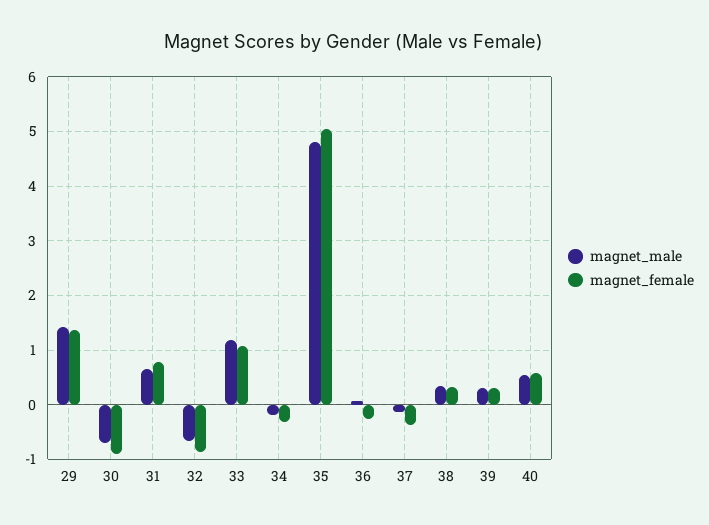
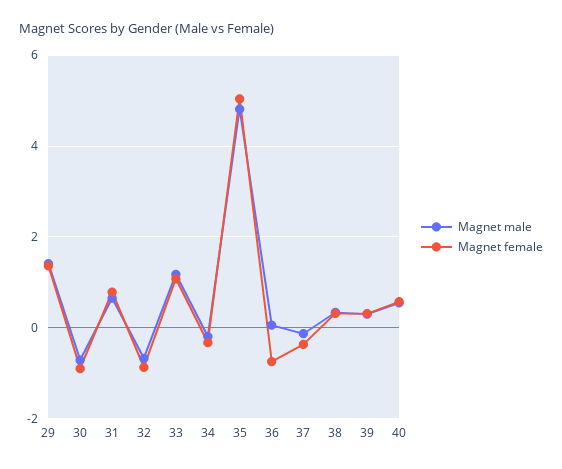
magnet_female, 36: -0.2 -> -0.8

